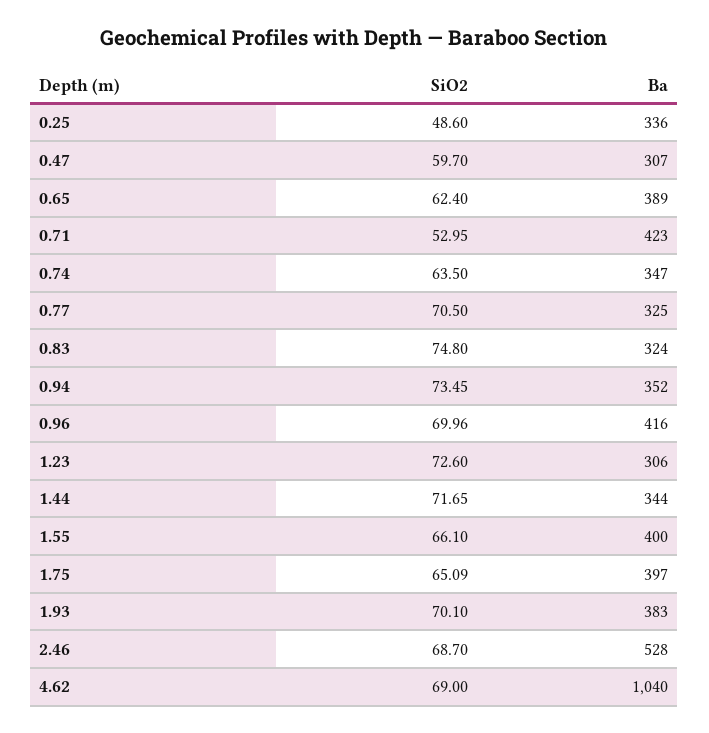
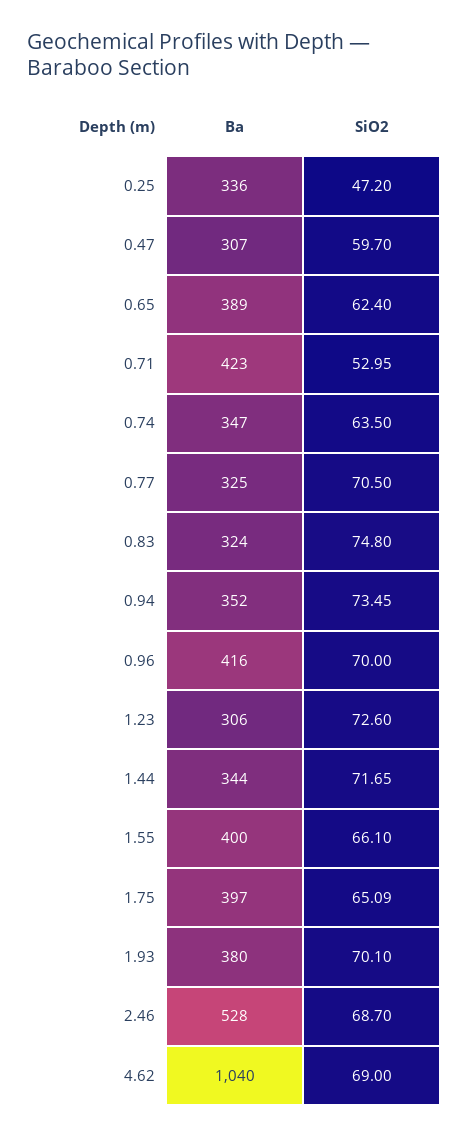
SiO2, 0.25: 48.6 -> 47.2
SiO2, 0.96: 69.96 -> 70
Ba, 1.93: 383 -> 380

